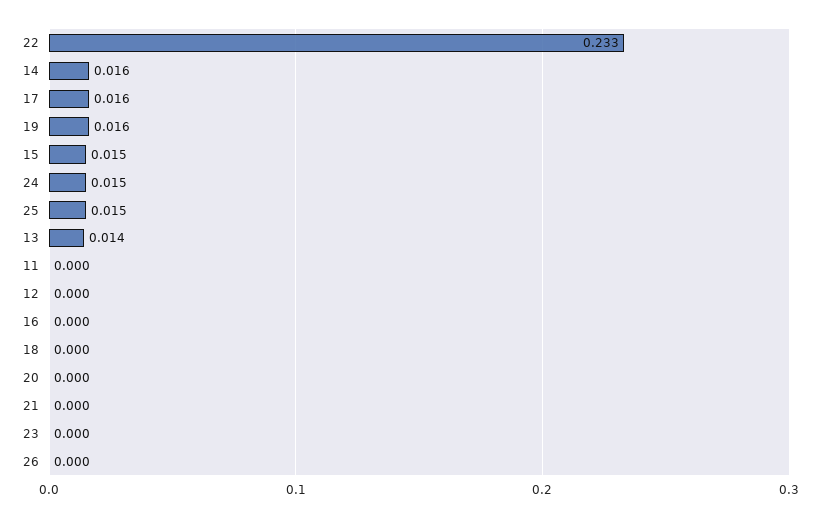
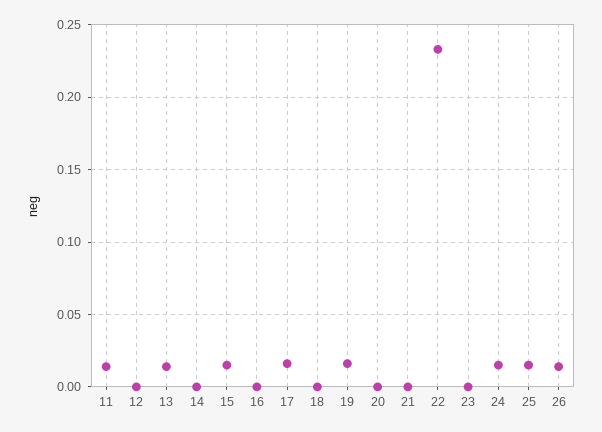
14: 0.016 -> 0
11: 0 -> 0.015
26: 0 -> 0.015

